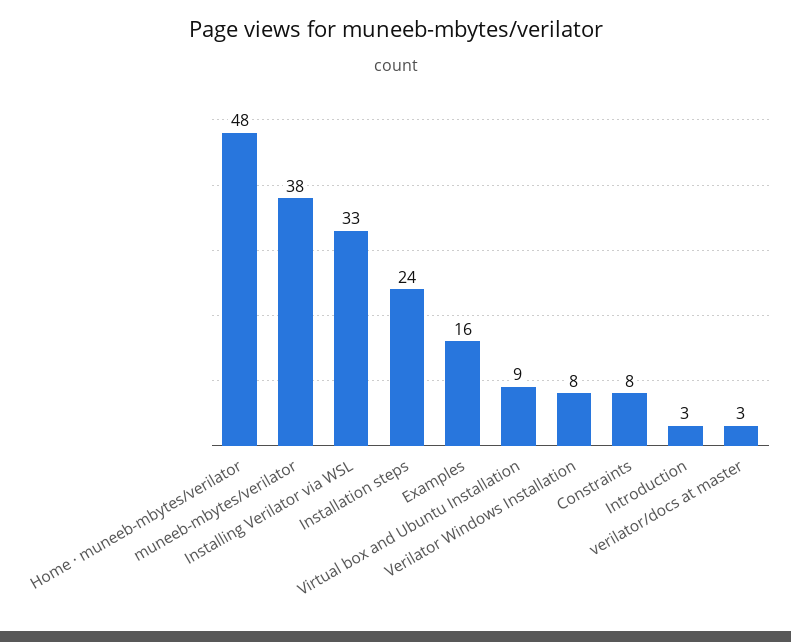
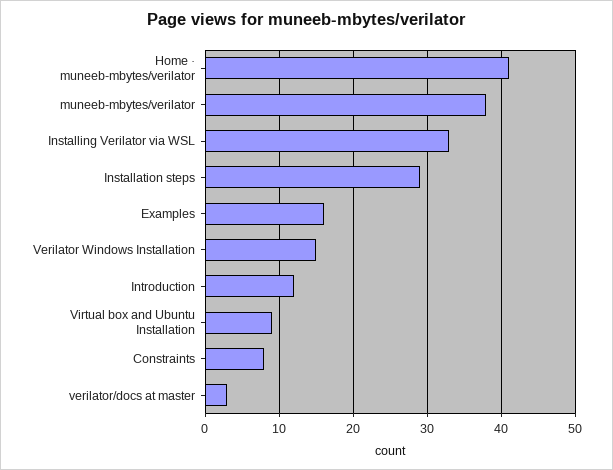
Home · muneeb-mbytes/verilator: 48 -> 41
Installation steps: 24 -> 29
Verilator Windows Installation: 8 -> 15
Introduction: 3 -> 12

